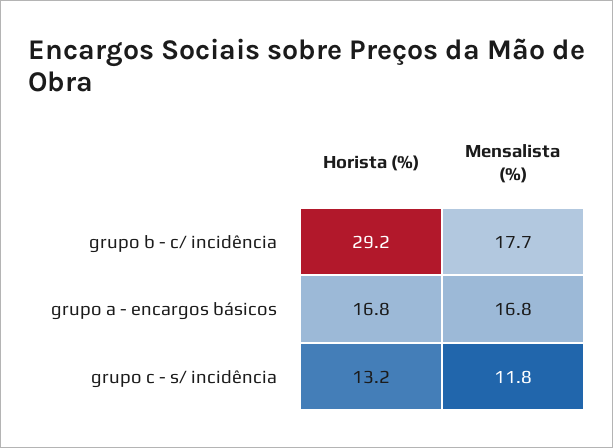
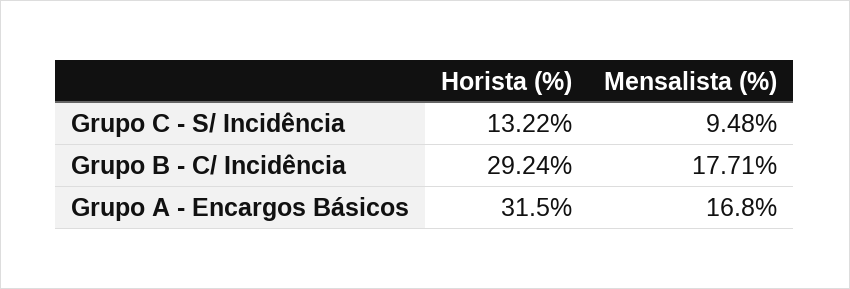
Horista (%), grupo a - encargos básicos: 16.8 -> 31.5
Mensalista (%), grupo c - s/ incidência: 11.8 -> 9.48

